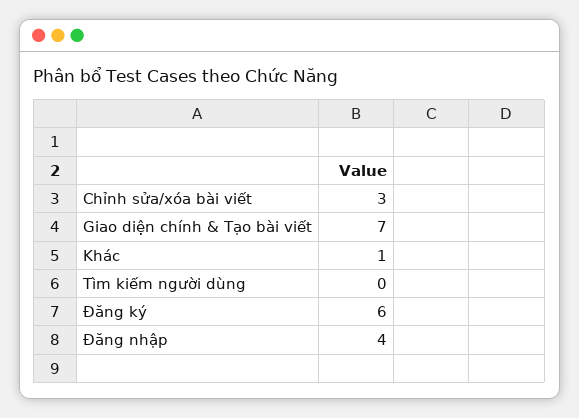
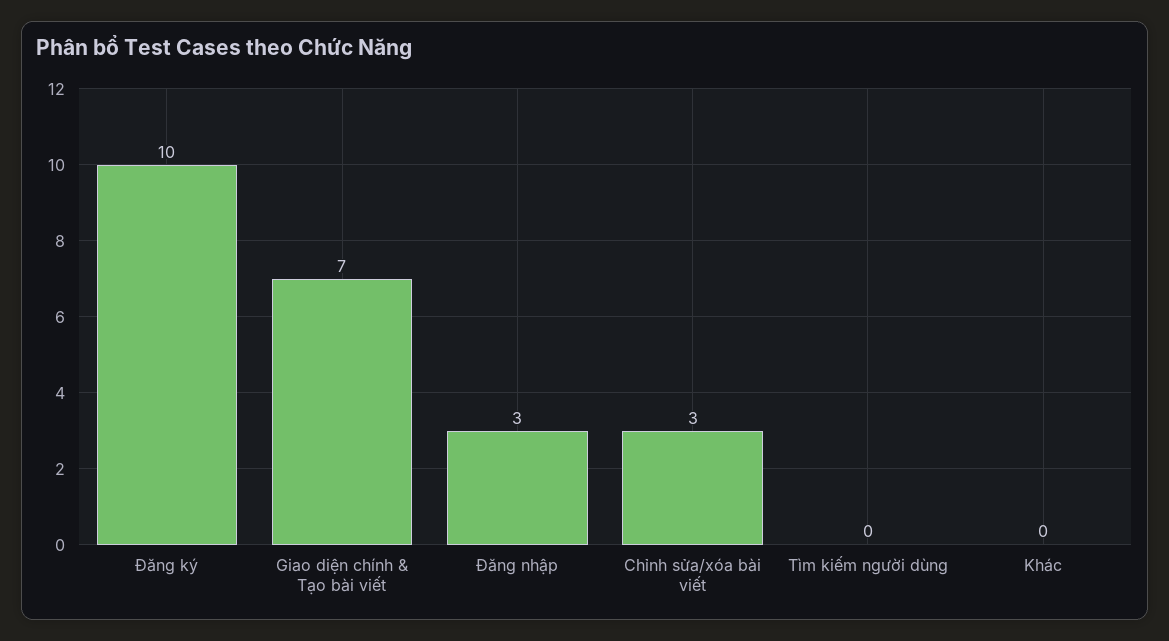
Khác: 1 -> 0
Đăng ký: 6 -> 10
Đăng nhập: 4 -> 3

